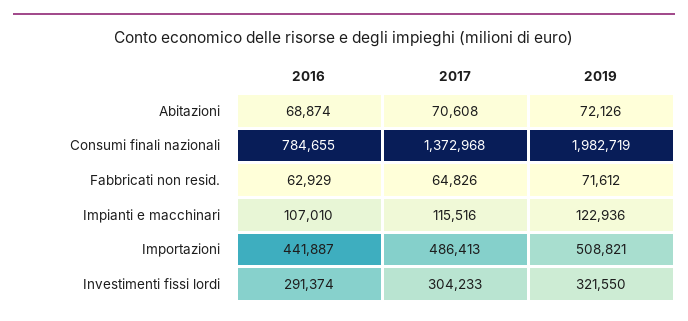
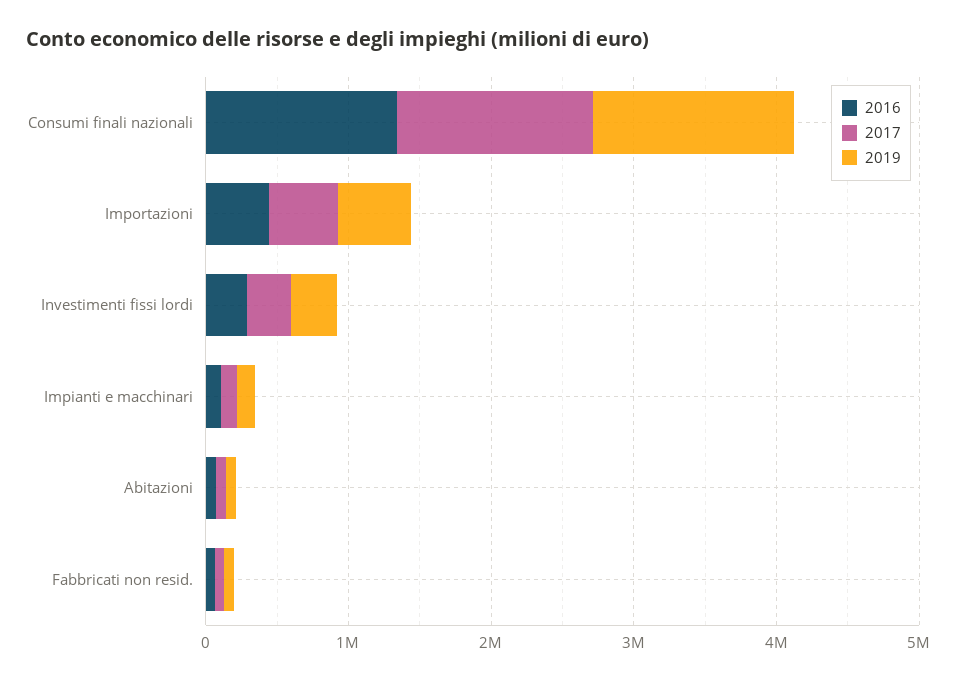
2016, Consumi finali nazionali: 784655 -> 1400000
2019, Consumi finali nazionali: 1982719 -> 1400000

